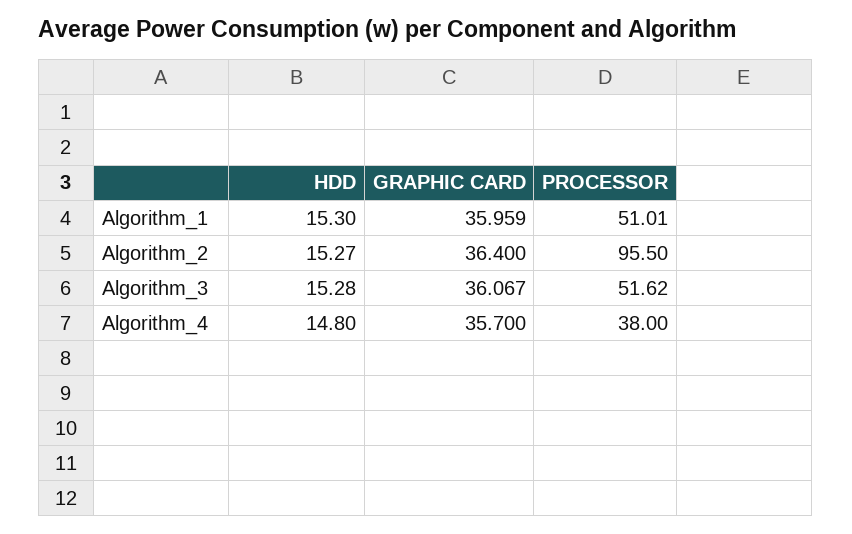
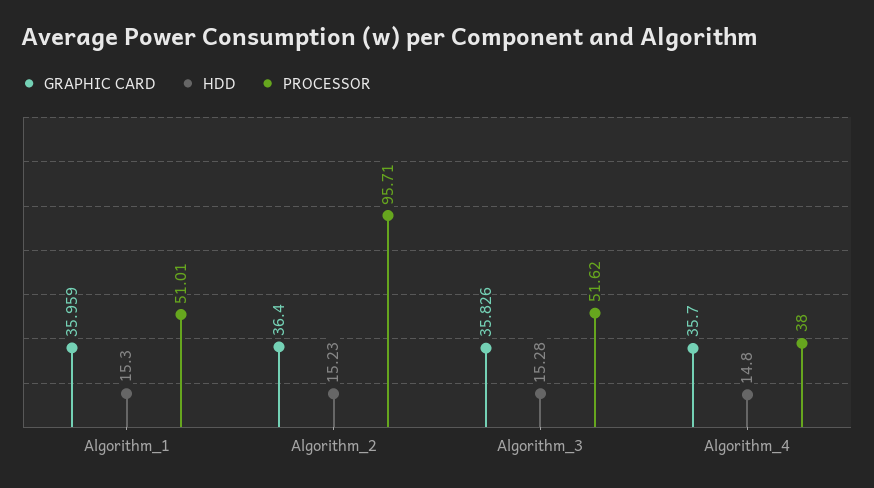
HDD, Algorithm_2: 15.27 -> 15.23
PROCESSOR, Algorithm_2: 95.5 -> 95.71
GRAPHIC CARD, Algorithm_3: 36.067 -> 35.826

